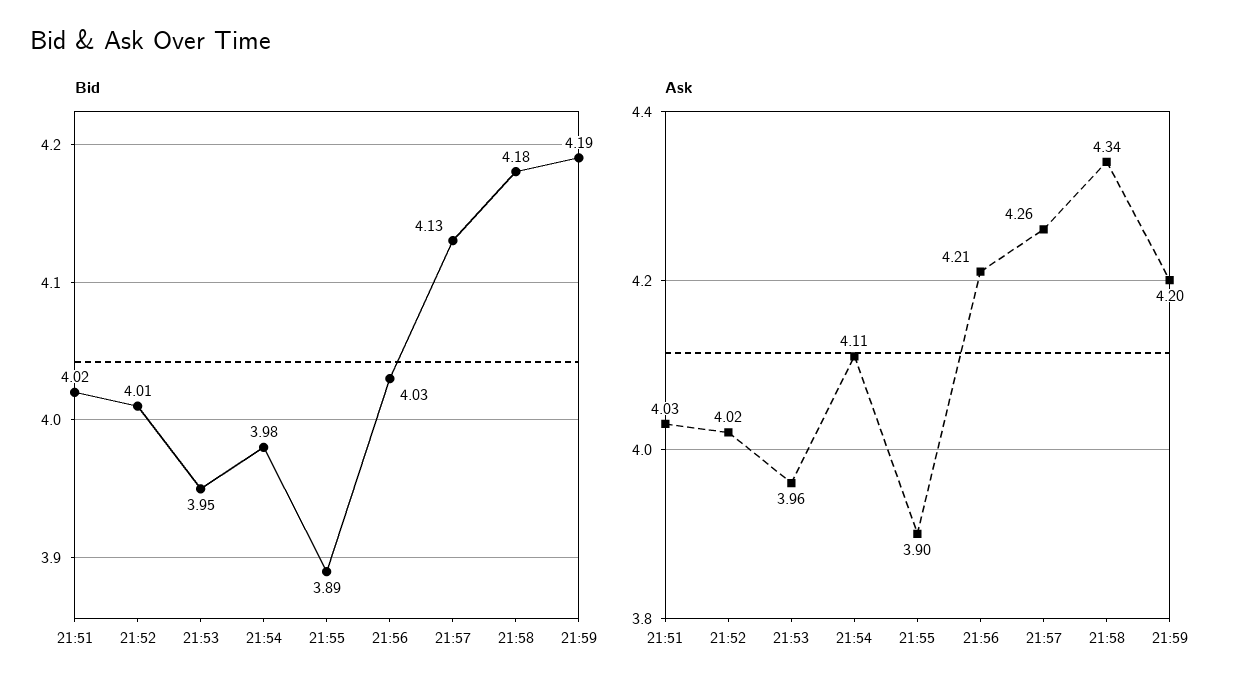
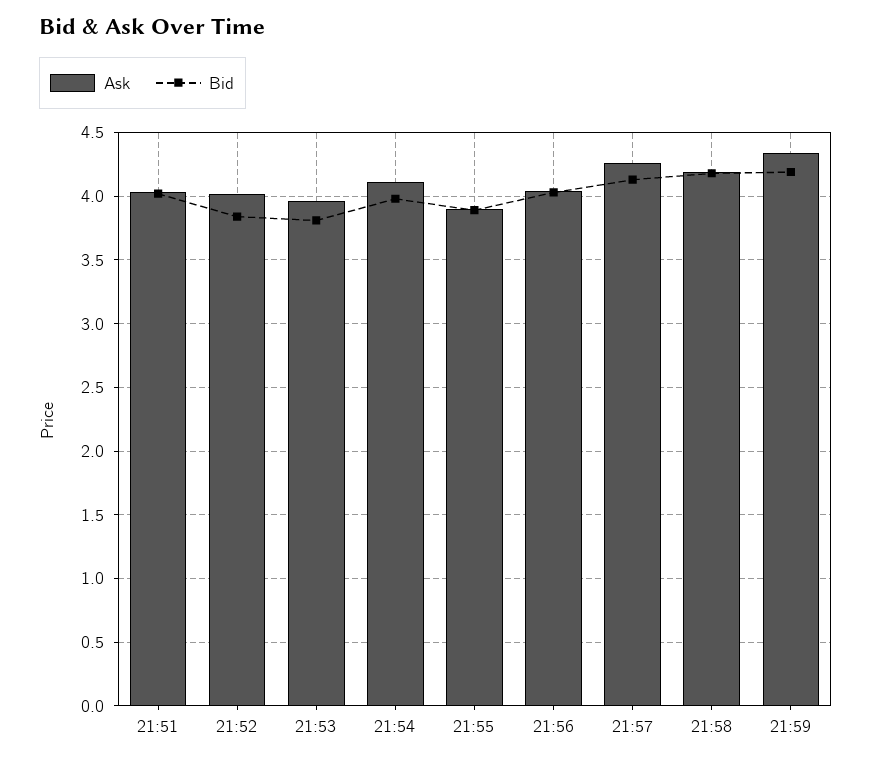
Bid, 21:52: 4.01 -> 3.85
Bid, 21:53: 3.95 -> 3.8
Ask, 21:56: 4.21 -> 4.05
Ask, 21:58: 4.34 -> 4.2
Ask, 21:59: 4.2 -> 4.35

